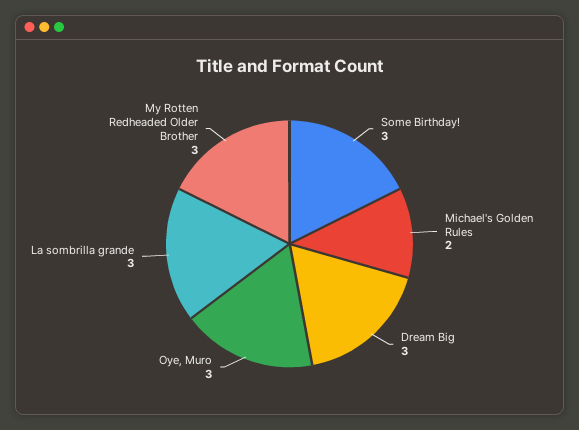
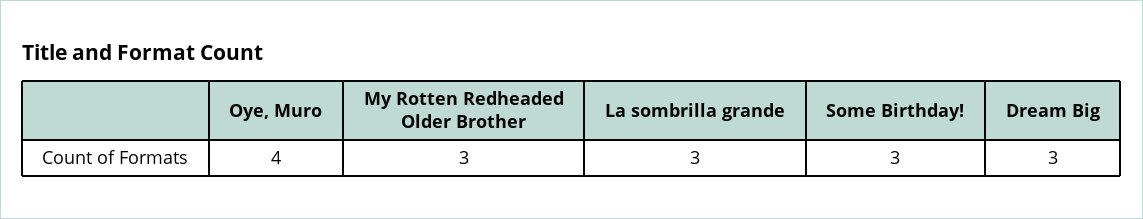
Michael's Golden Rules: 2 -> none
Oye, Muro: 3 -> 4

